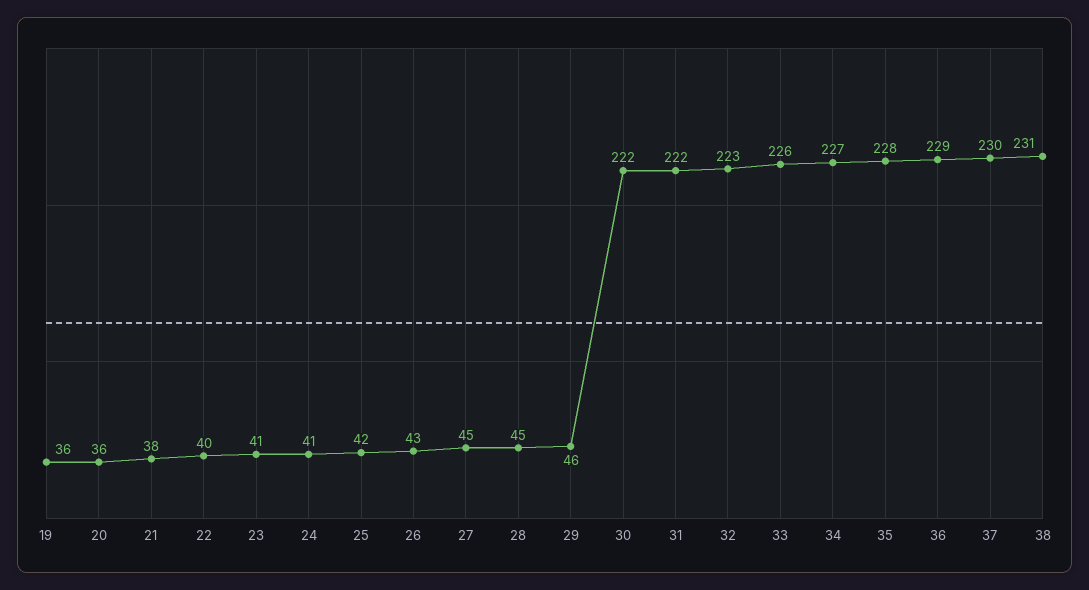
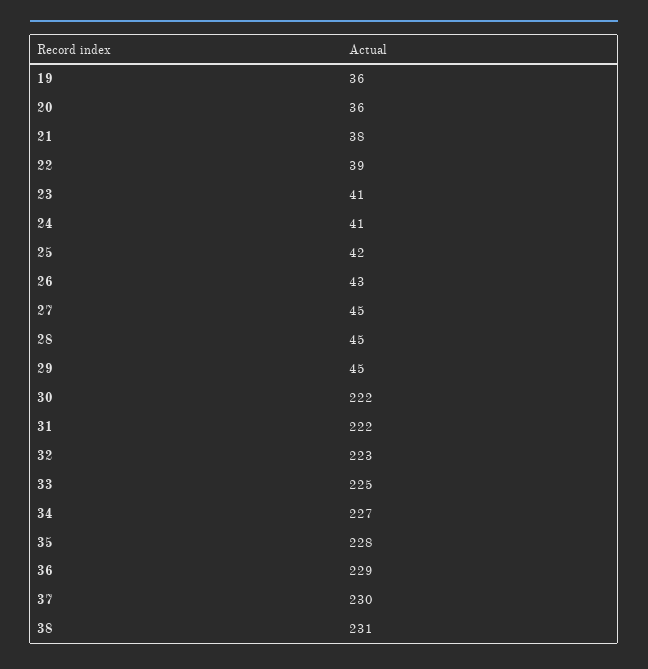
22: 40 -> 39
29: 46 -> 45
33: 226 -> 225

